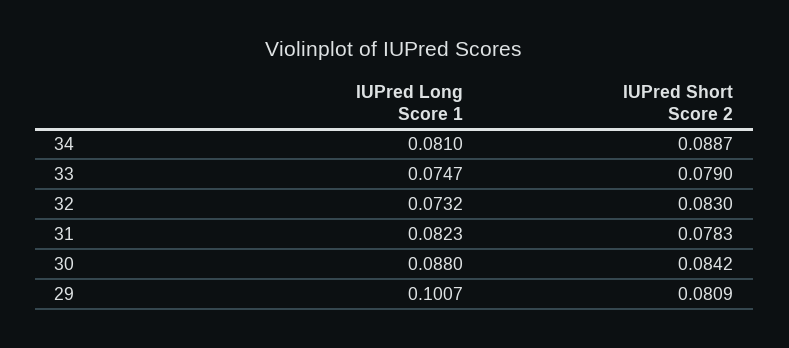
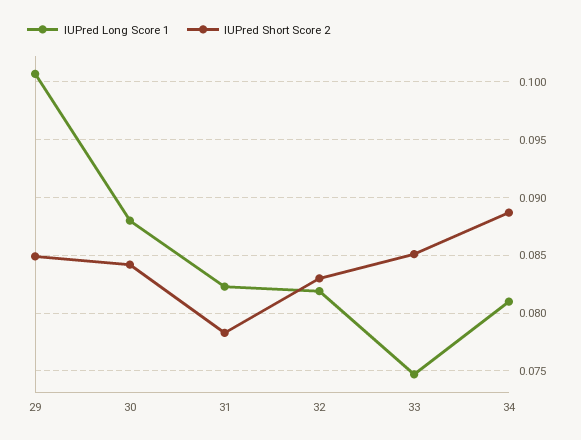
IUPred Short Score 2, 33: 0.079 -> 0.085
IUPred Long Score 1, 32: 0.0732 -> 0.082
IUPred Short Score 2, 29: 0.0809 -> 0.085

